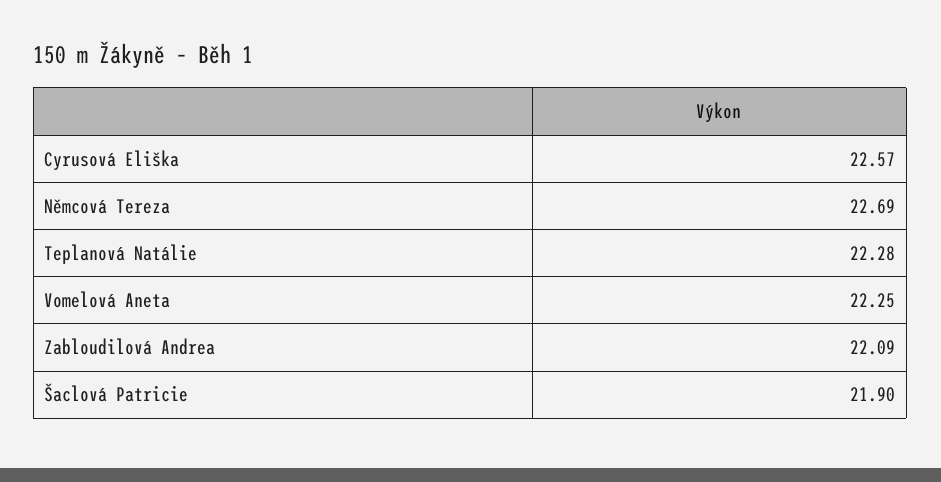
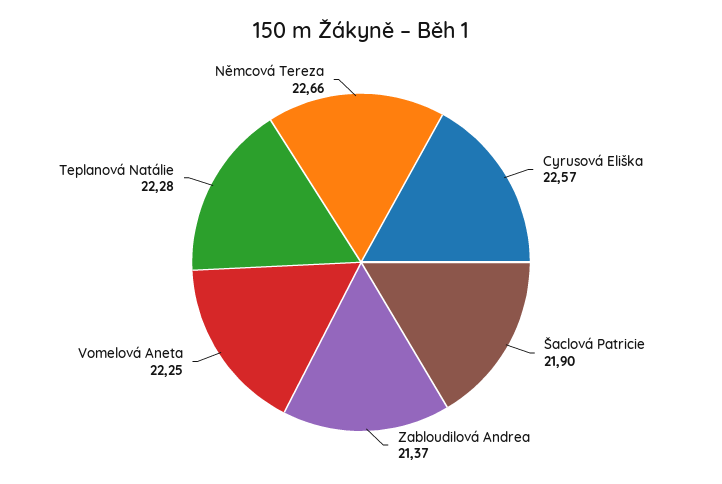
Němcová Tereza: 22.69 -> 22.66
Zabloudilová Andrea: 22.09 -> 21.37

